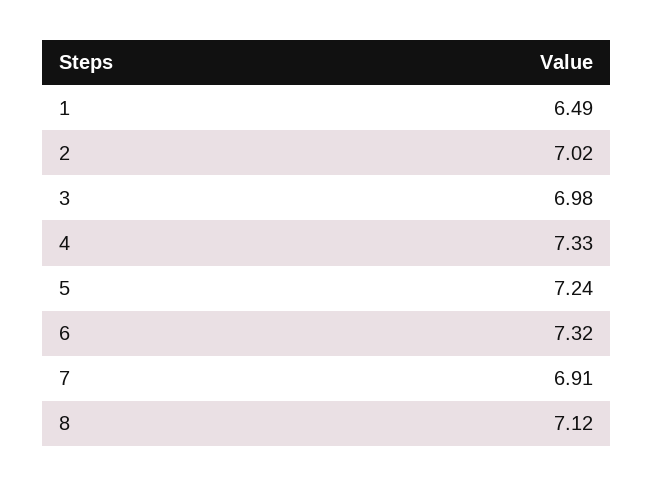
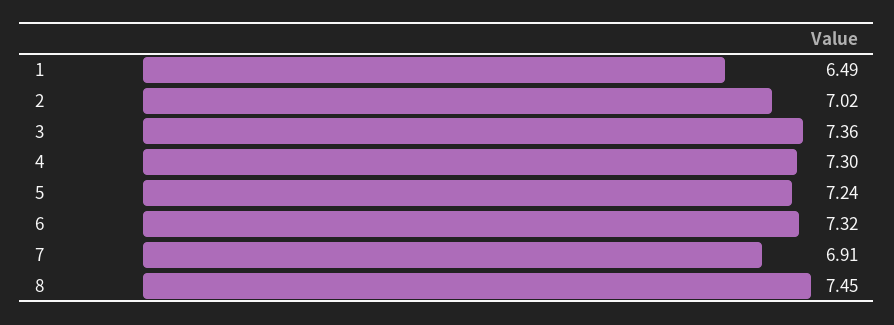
3: 6.98 -> 7.36
4: 7.33 -> 7.3
8: 7.12 -> 7.45

